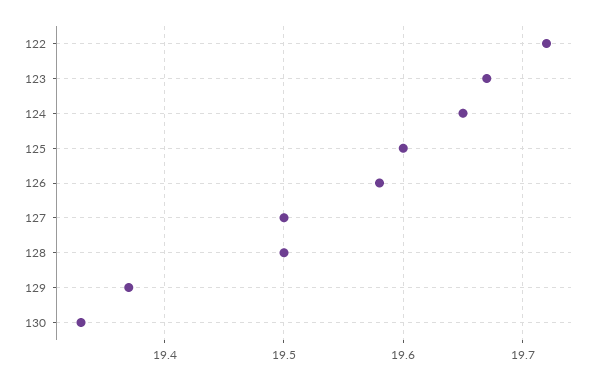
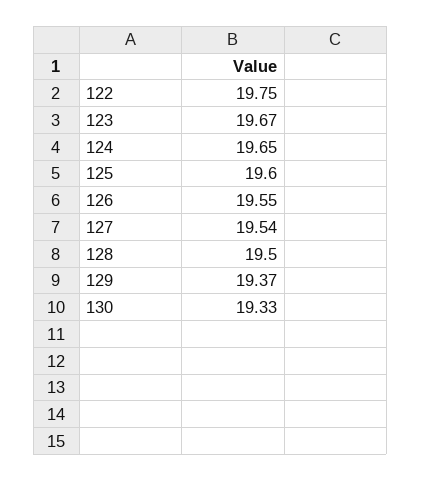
122: 19.72 -> 19.75
126: 19.58 -> 19.55
127: 19.5 -> 19.54

